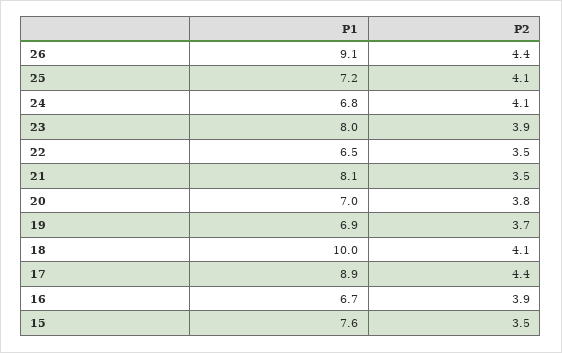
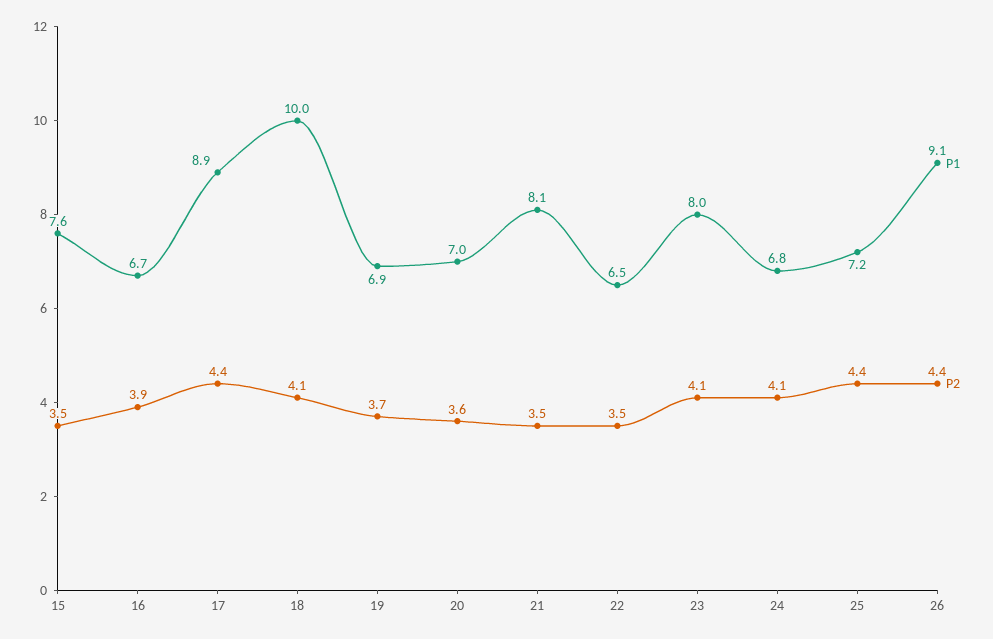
P2, 25: 4.1 -> 4.4
P2, 23: 3.9 -> 4.1
P2, 20: 3.8 -> 3.6

